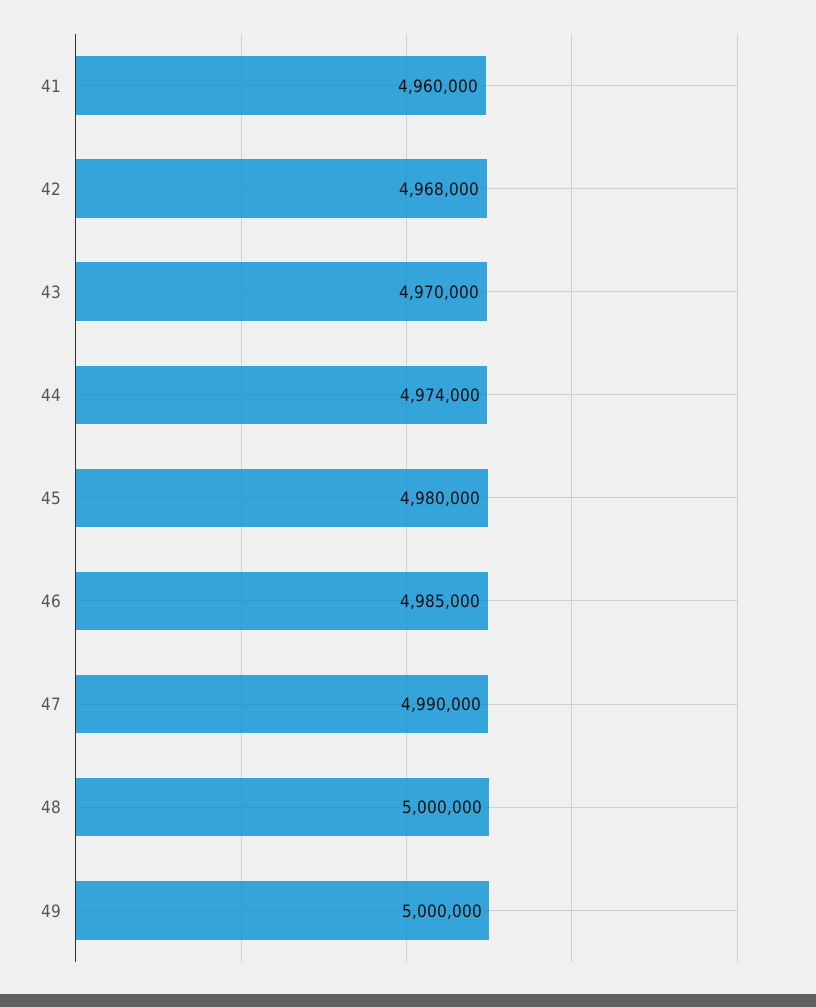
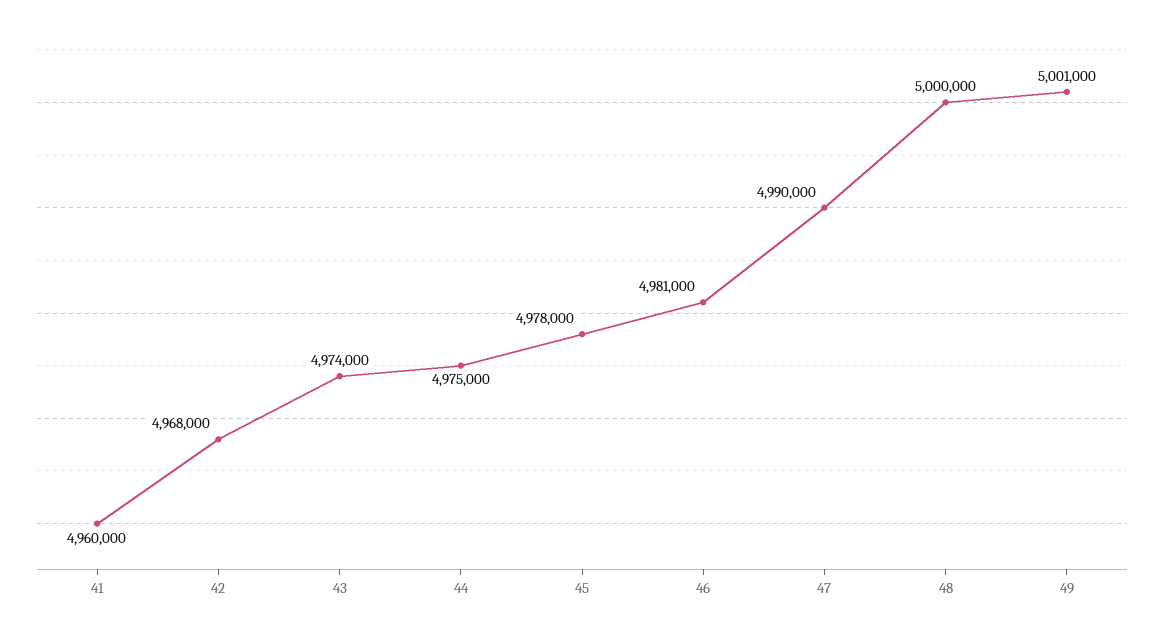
43: 4970000 -> 4974000
44: 4974000 -> 4975000
45: 4980000 -> 4978000
46: 4985000 -> 4981000
49: 5000000 -> 5001000

